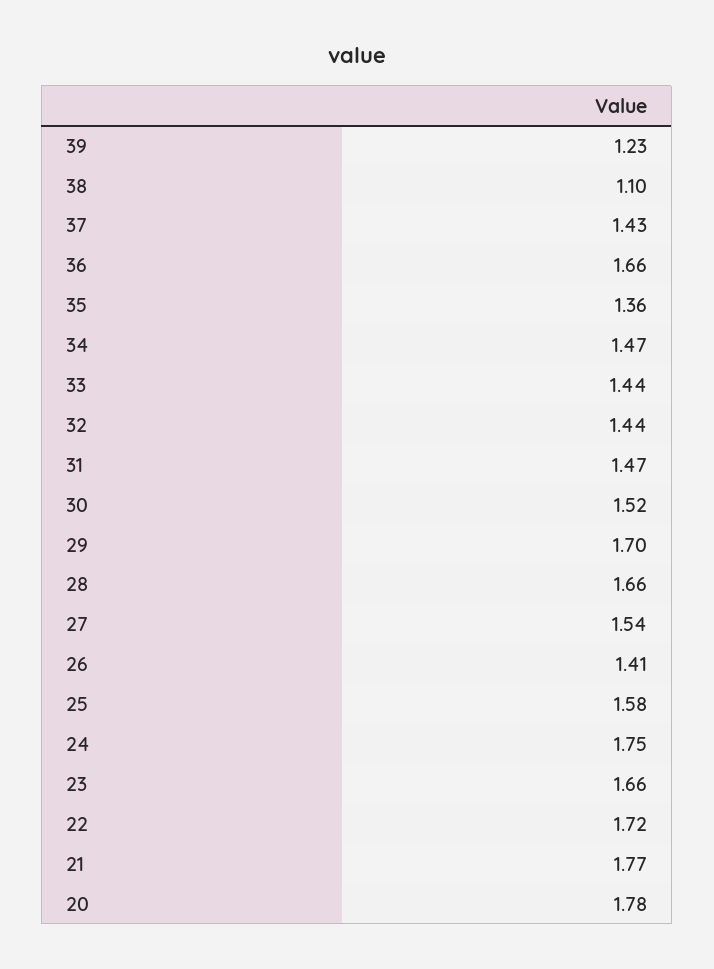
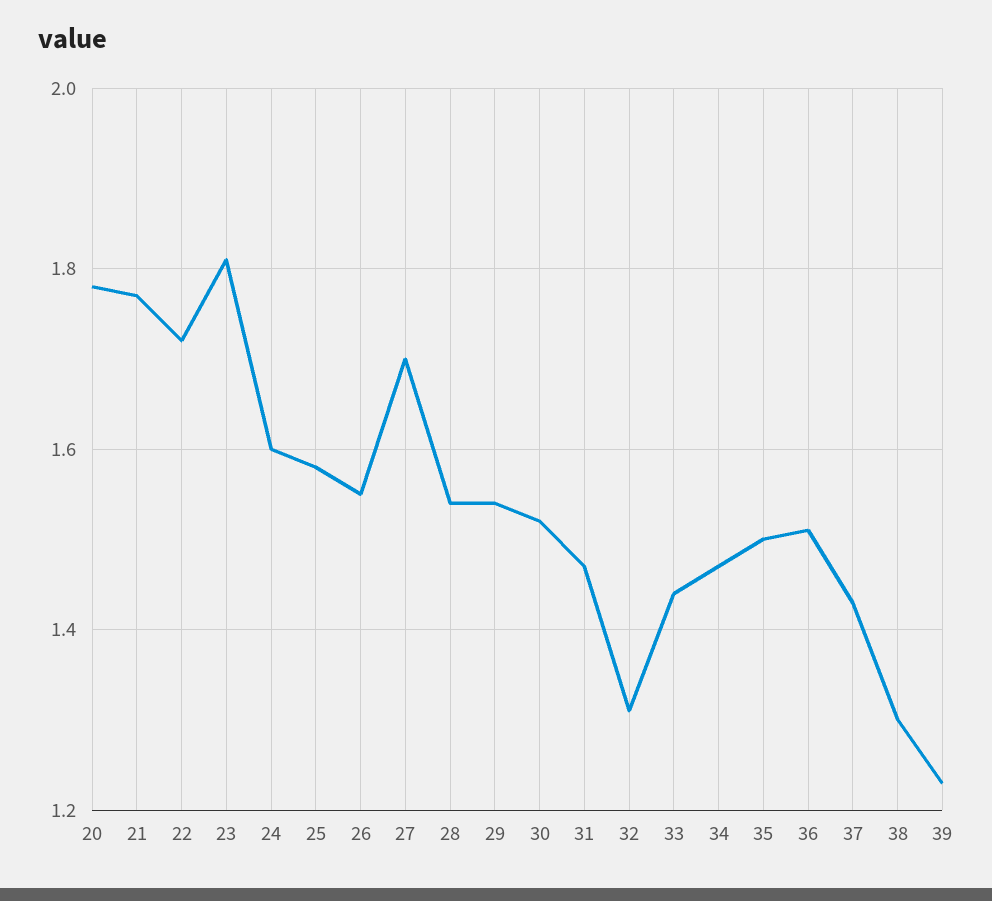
38: 1.1 -> 1.3
36: 1.66 -> 1.5
35: 1.36 -> 1.5
32: 1.44 -> 1.3
29: 1.7 -> 1.55
28: 1.66 -> 1.55
27: 1.54 -> 1.7
26: 1.41 -> 1.55
24: 1.75 -> 1.6
23: 1.66 -> 1.8

